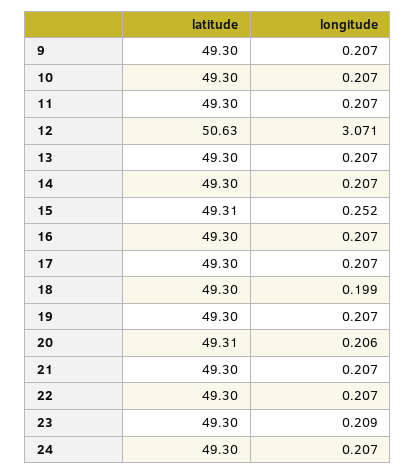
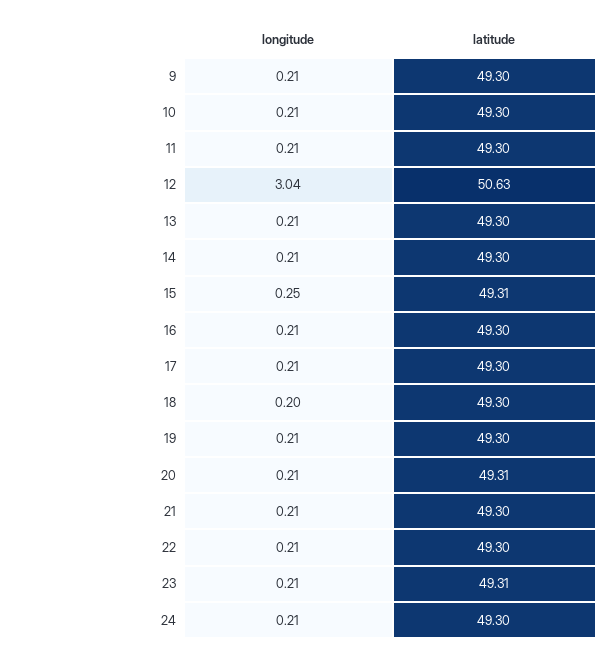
longitude, 12: 3.071 -> 3.04
latitude, 23: 49.3 -> 49.31

